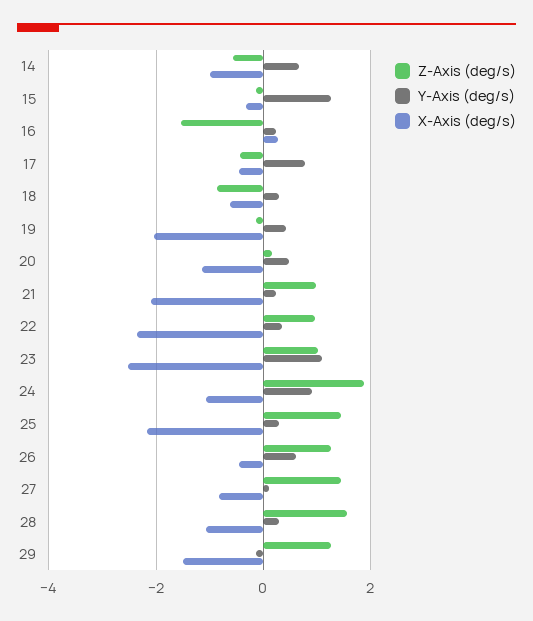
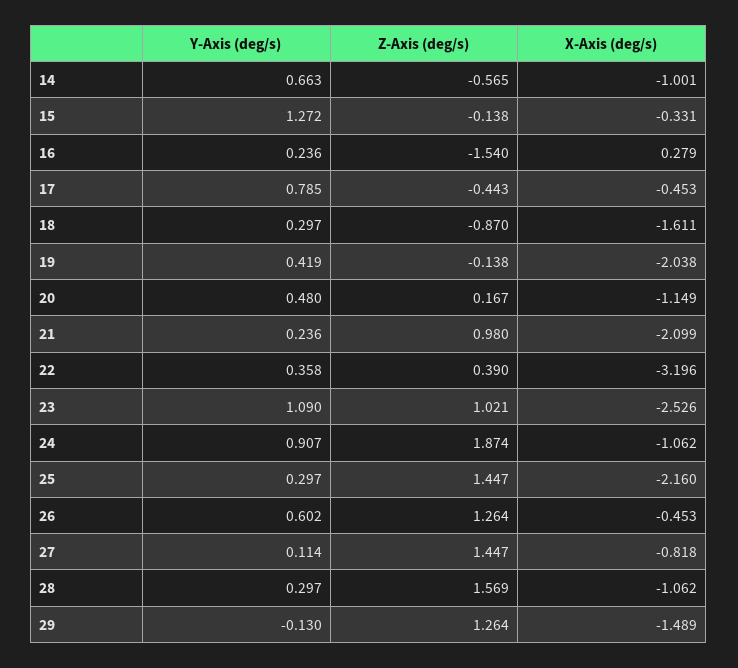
X-Axis (deg/s), 18: -0.6 -> -1.611
Z-Axis (deg/s), 22: 1 -> 0.39
X-Axis (deg/s), 22: -2.4 -> -3.196

